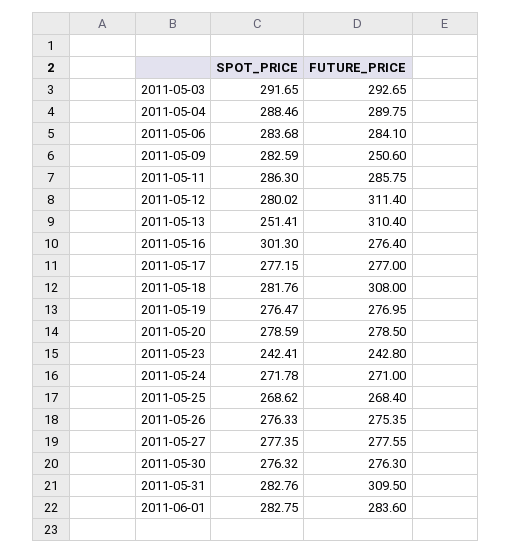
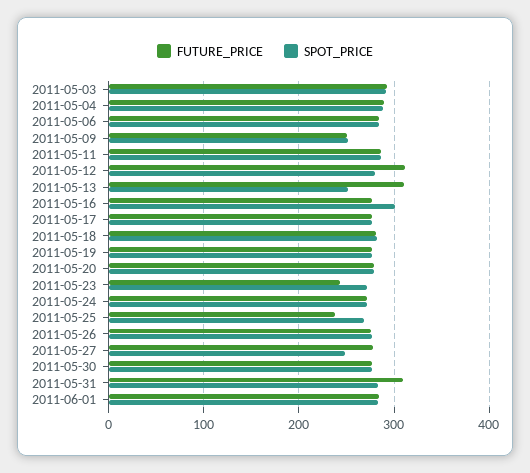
SPOT_PRICE, 2011-05-09: 282.59 -> 250
FUTURE_PRICE, 2011-05-18: 308 -> 280
SPOT_PRICE, 2011-05-23: 242.41 -> 270
FUTURE_PRICE, 2011-05-25: 268.4 -> 240
SPOT_PRICE, 2011-05-27: 277.35 -> 250

